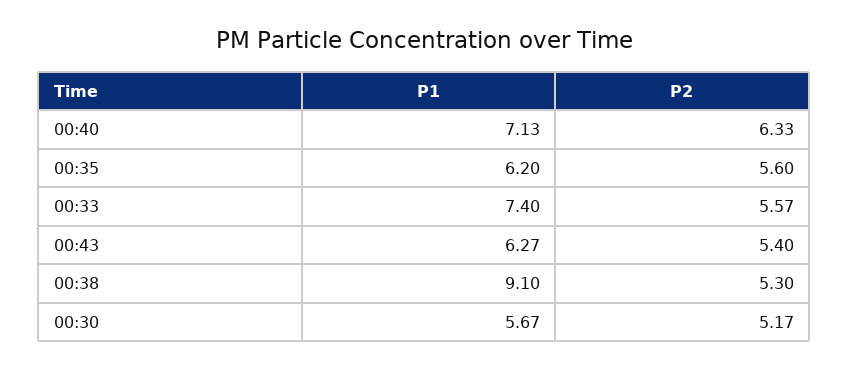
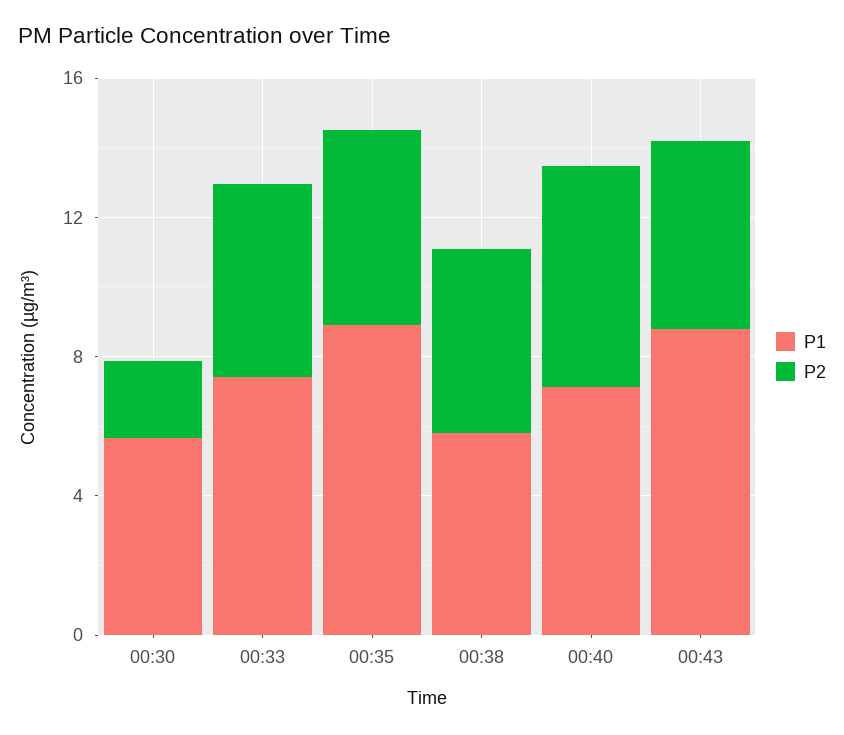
P1, 00:35: 6.2 -> 9
P1, 00:43: 6.27 -> 9
P1, 00:38: 9.1 -> 6
P2, 00:30: 5.17 -> 2

